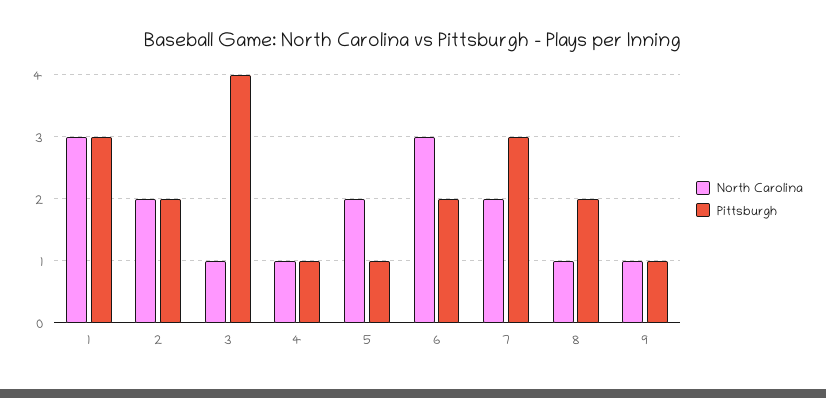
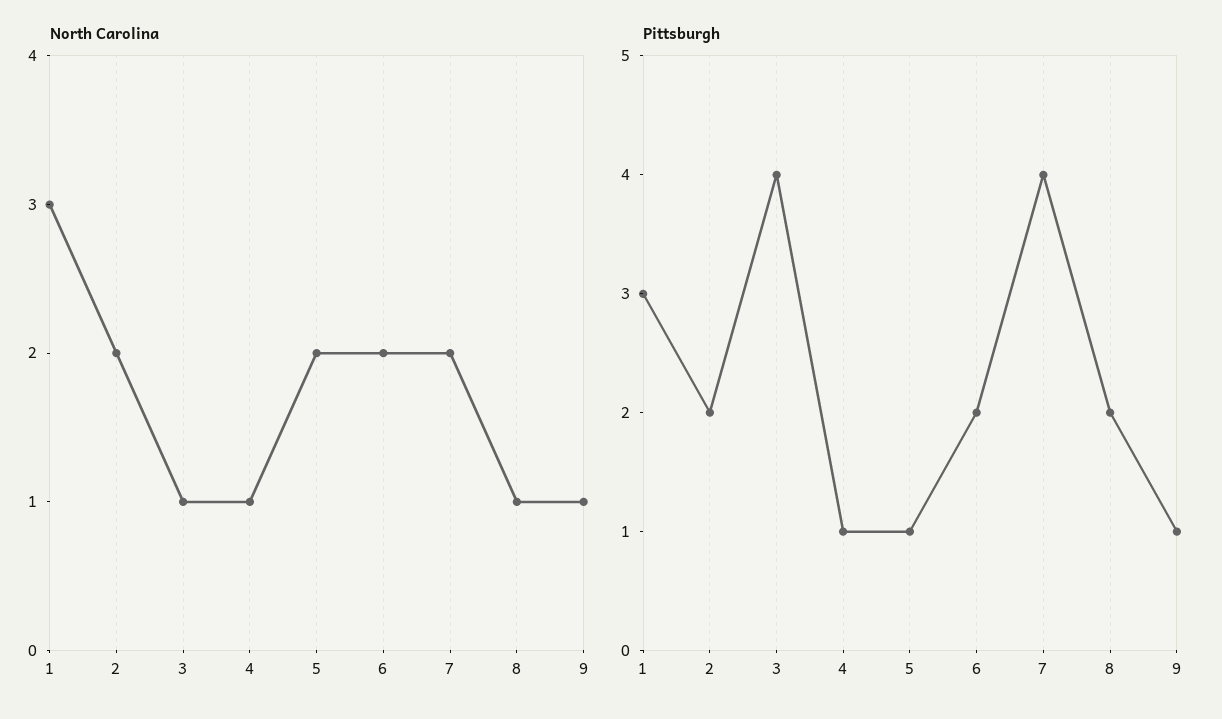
North Carolina, 6: 3 -> 2
Pittsburgh, 7: 3 -> 4

